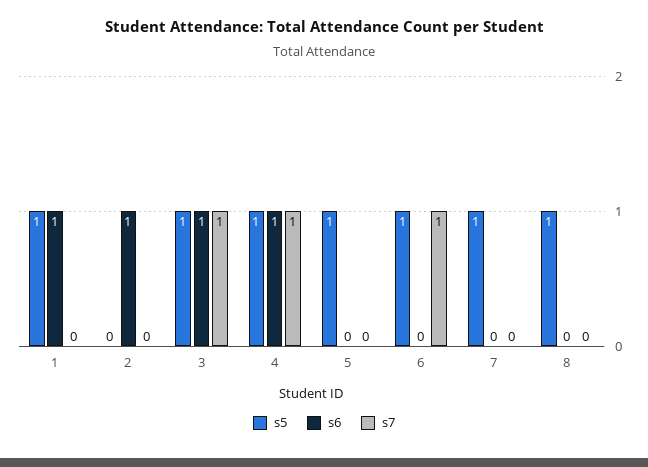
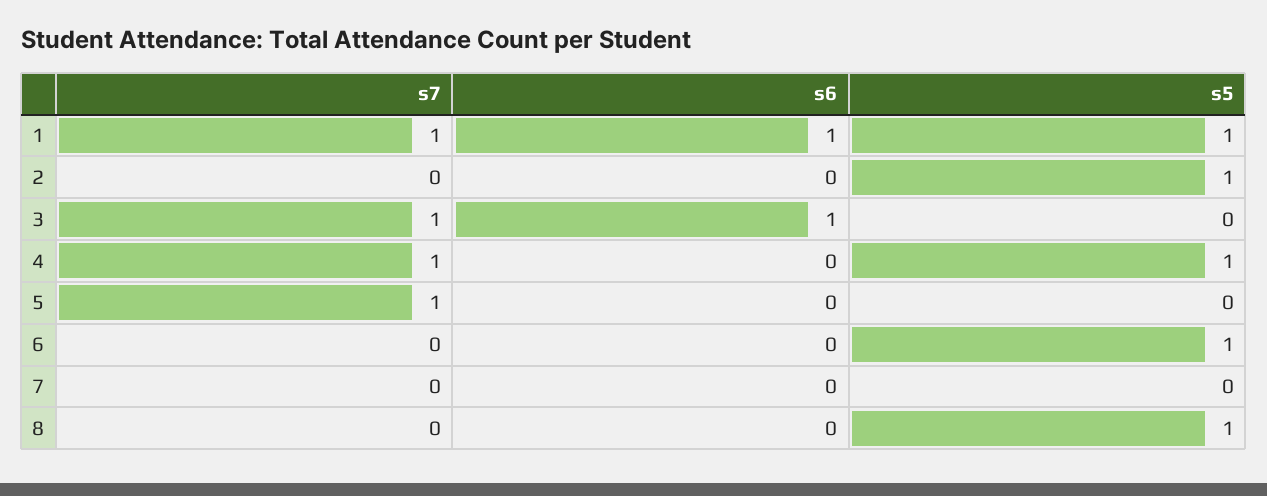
s7, 1: 0 -> 1
s5, 2: 0 -> 1
s6, 2: 1 -> 0
s5, 3: 1 -> 0
s6, 4: 1 -> 0
s5, 5: 1 -> 0
s7, 5: 0 -> 1
s7, 6: 1 -> 0
s5, 7: 1 -> 0

